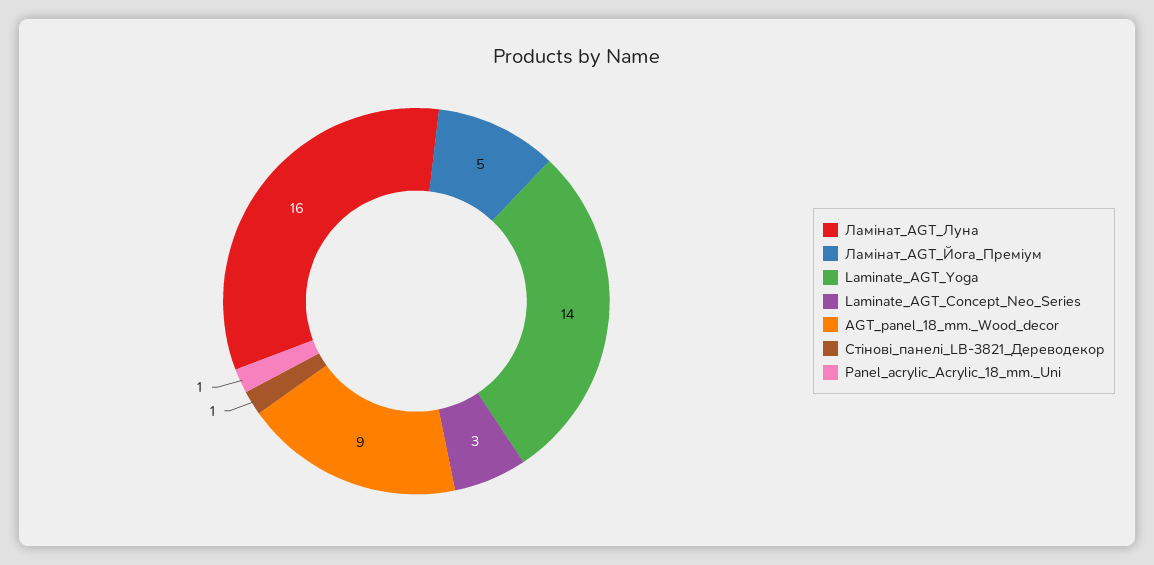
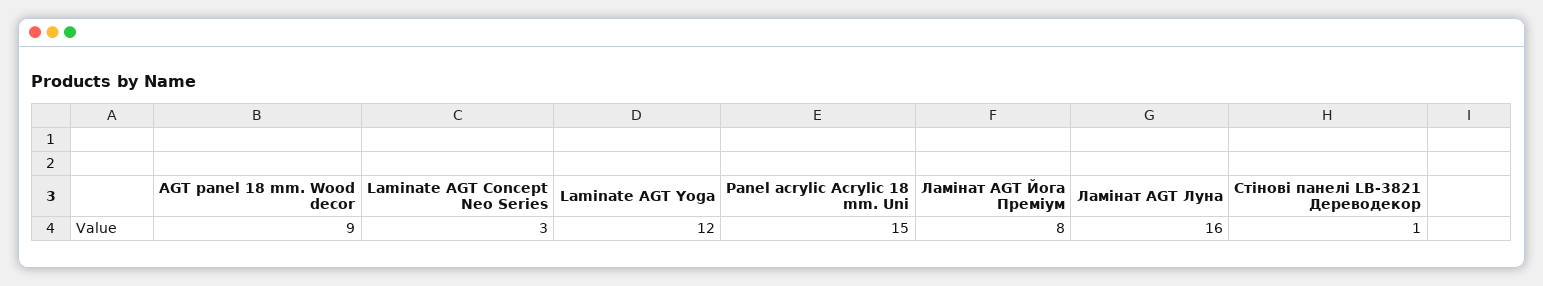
Ламінат_AGT_Йога_Преміум: 5 -> 8
Laminate_AGT_Yoga: 14 -> 12
Panel_acrylic_Acrylic_18_mm._Uni: 1 -> 15

